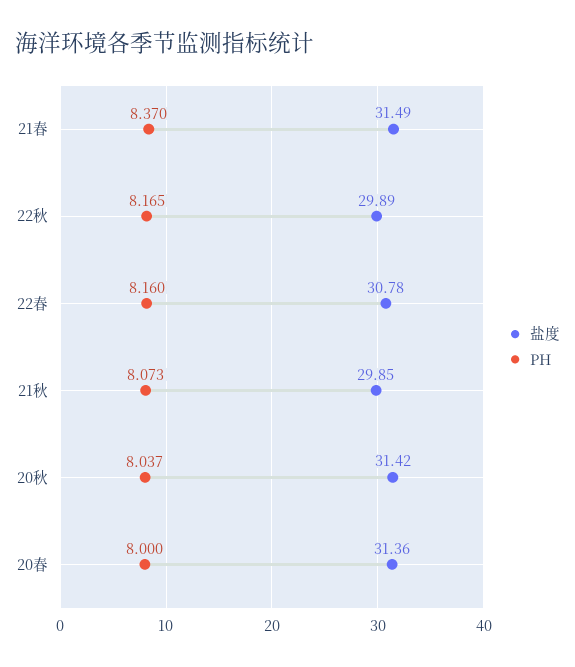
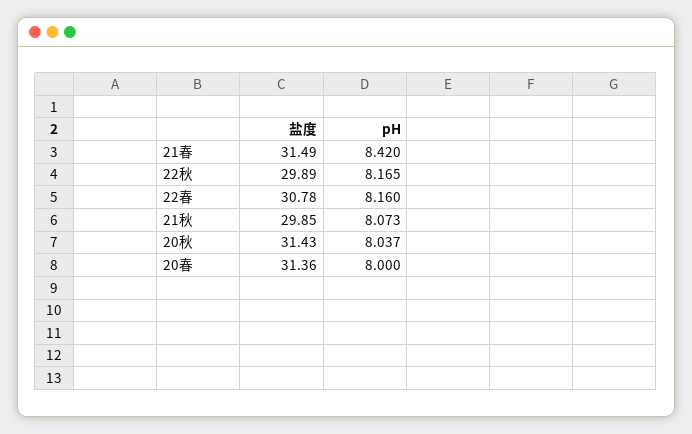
PH, 21春: 8.37 -> 8.42
盐度, 20秋: 31.42 -> 31.43

